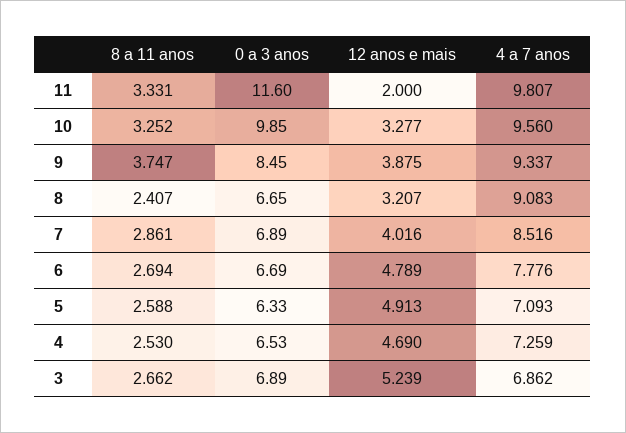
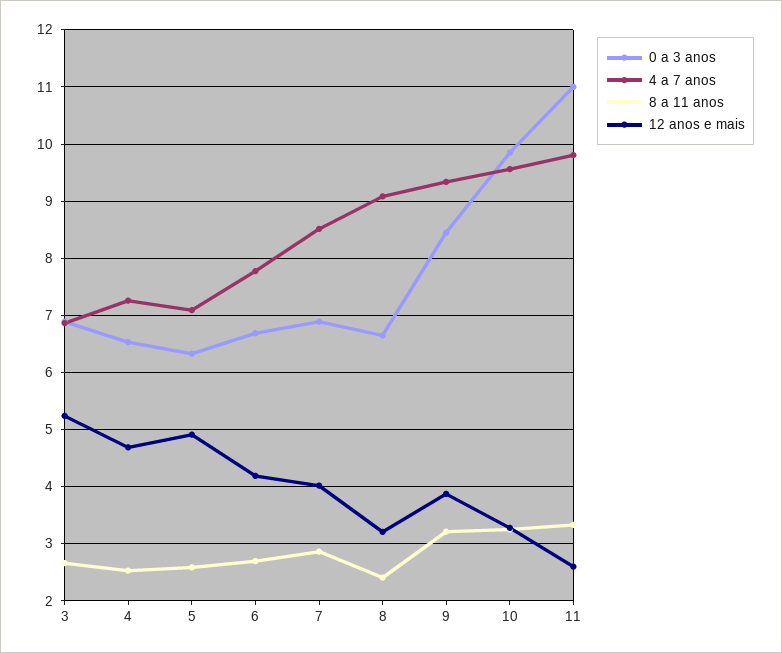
0 a 3 anos, 11: 11.6 -> 11
12 anos e mais, 11: 2 -> 2.6
8 a 11 anos, 9: 3.747 -> 3.2
12 anos e mais, 6: 4.789 -> 4.2

